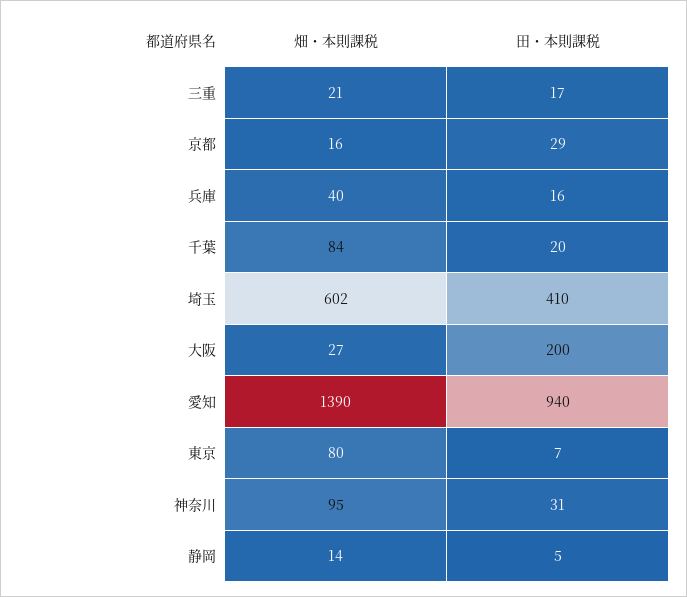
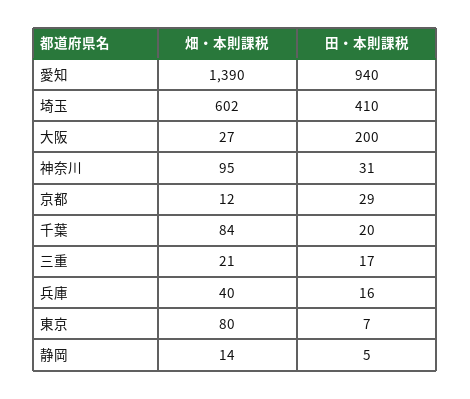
畑・本則課税, 京都: 16 -> 12

